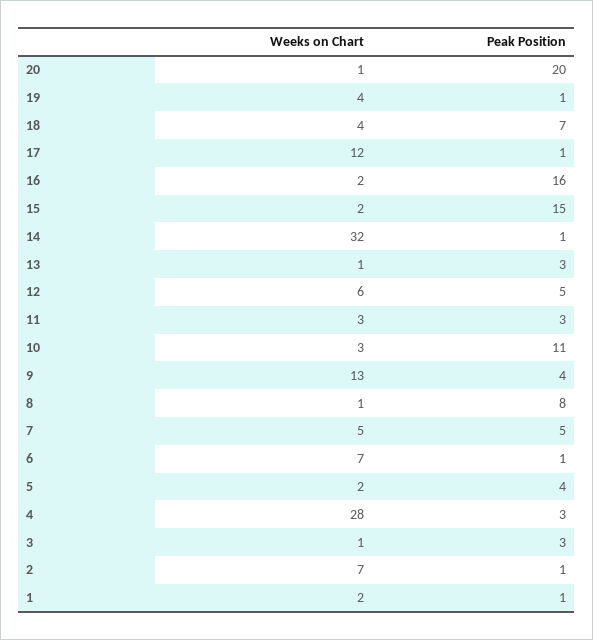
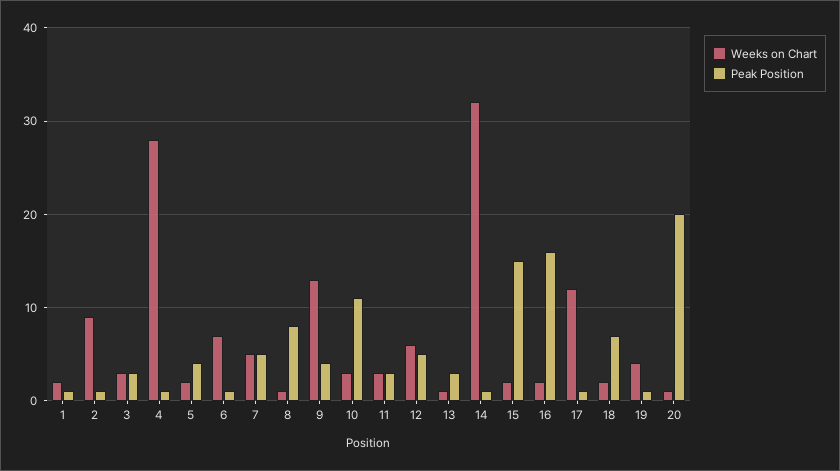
Weeks on Chart, 18: 4 -> 2
Peak Position, 4: 3 -> 1
Weeks on Chart, 3: 1 -> 3
Weeks on Chart, 2: 7 -> 9

